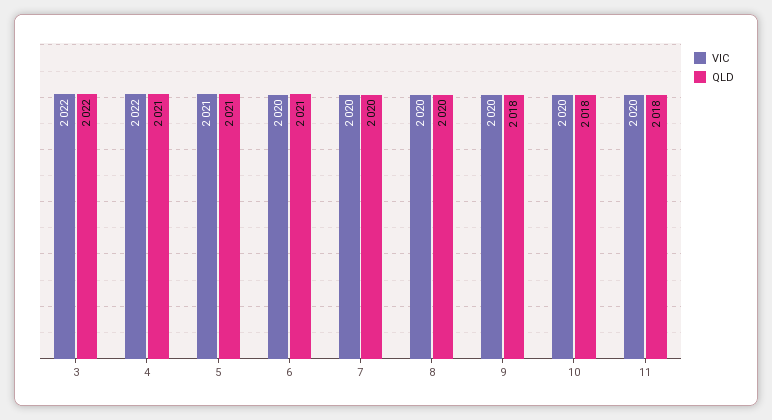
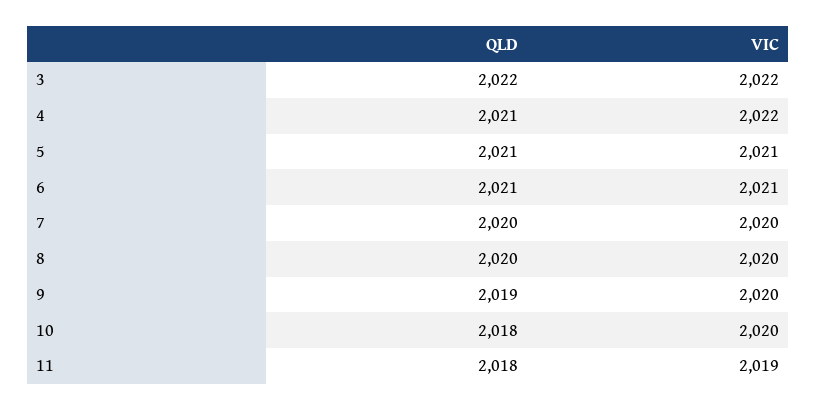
VIC, 6: 2020 -> 2021
QLD, 9: 2018 -> 2019
VIC, 11: 2020 -> 2019

